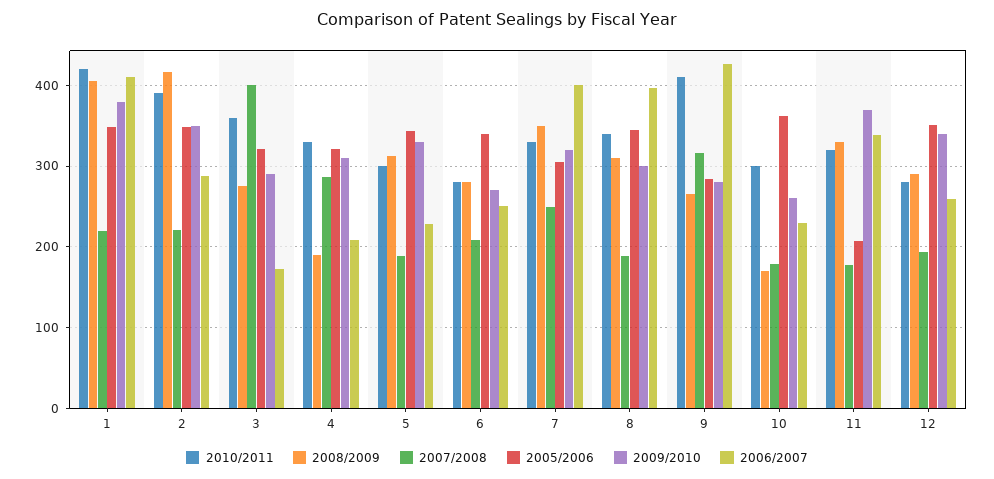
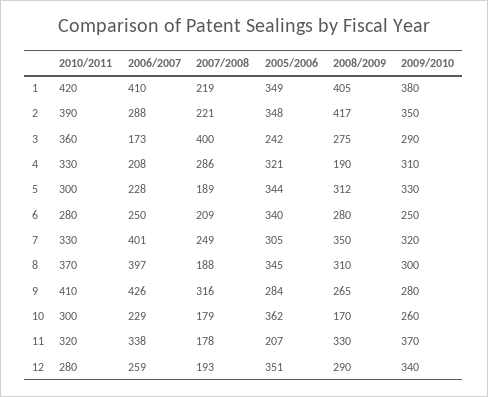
2005/2006, 3: 320 -> 242
2009/2010, 6: 270 -> 250
2010/2011, 8: 340 -> 370

